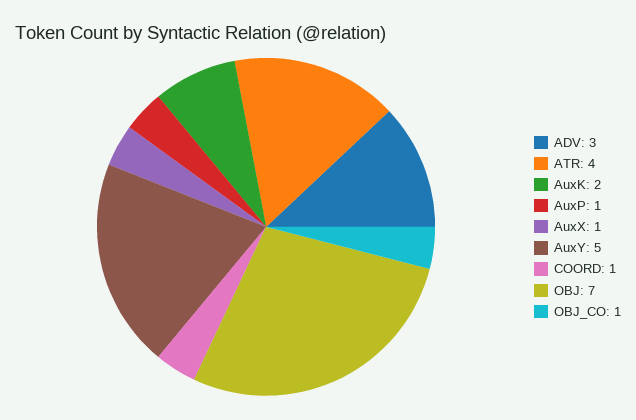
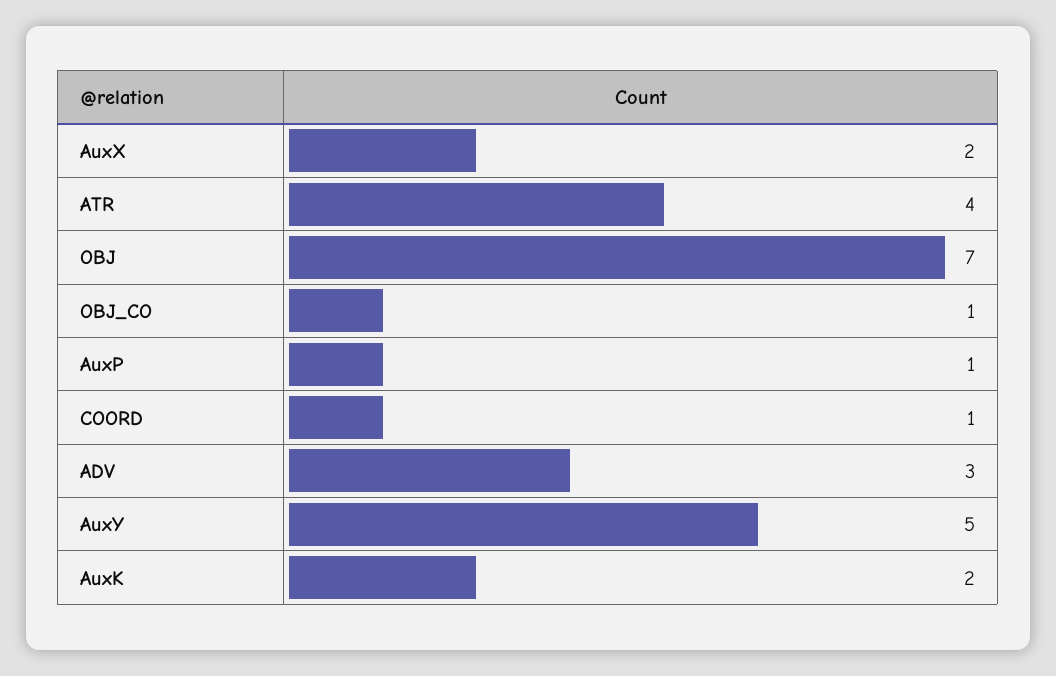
AuxX: 1 -> 2

